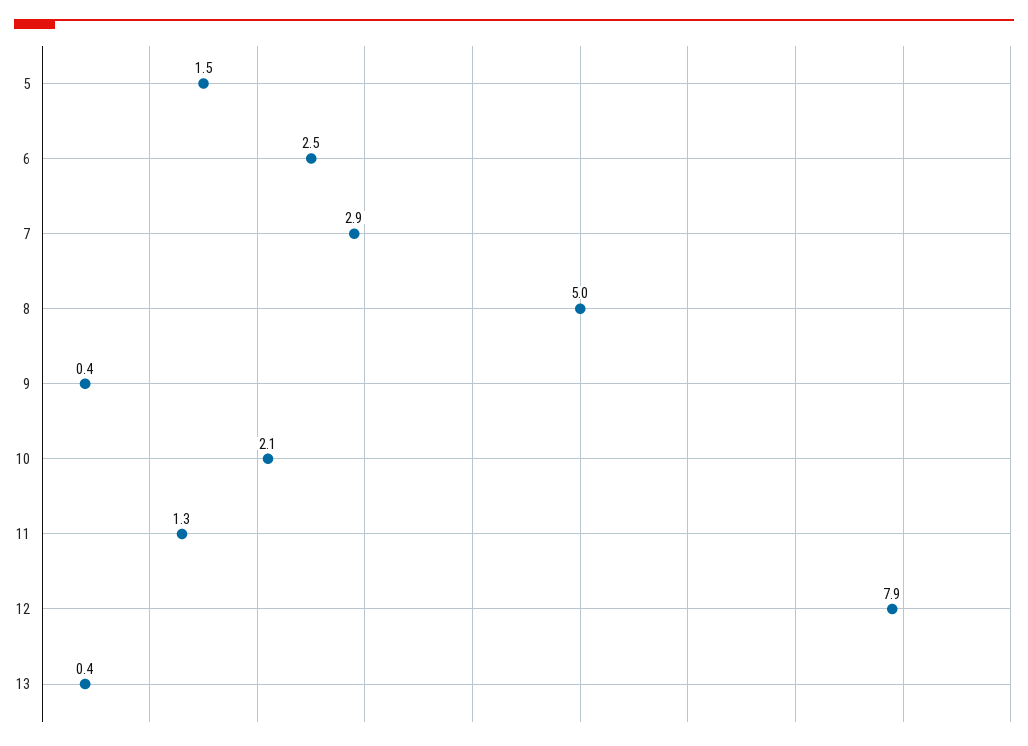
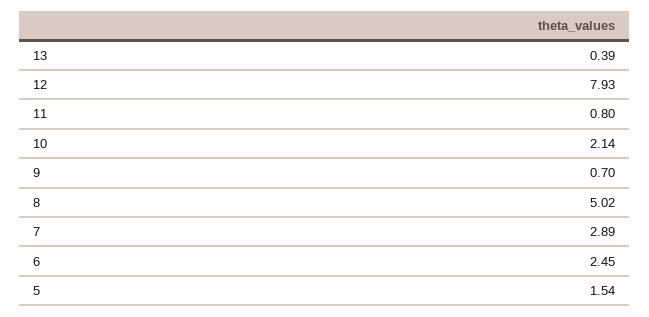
9: 0.4 -> 0.7
11: 1.3 -> 0.8

